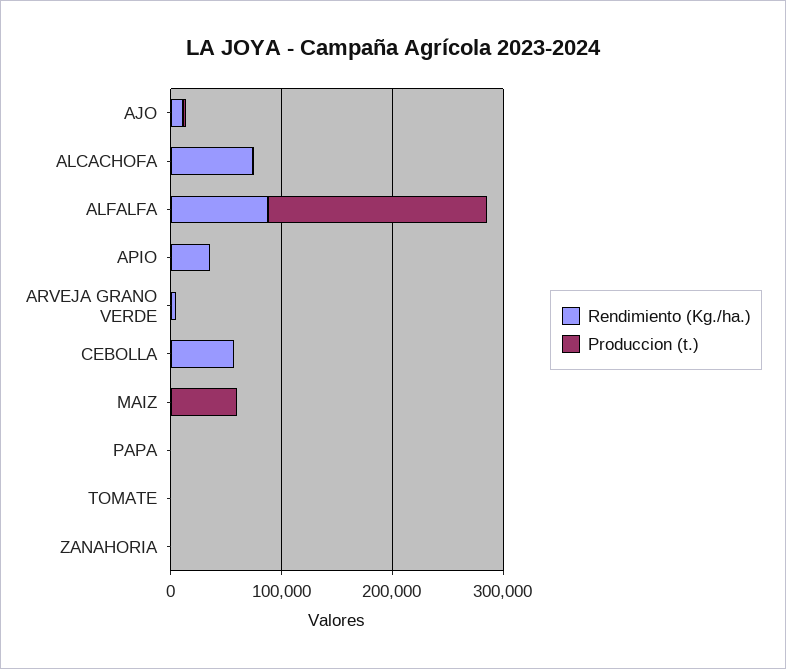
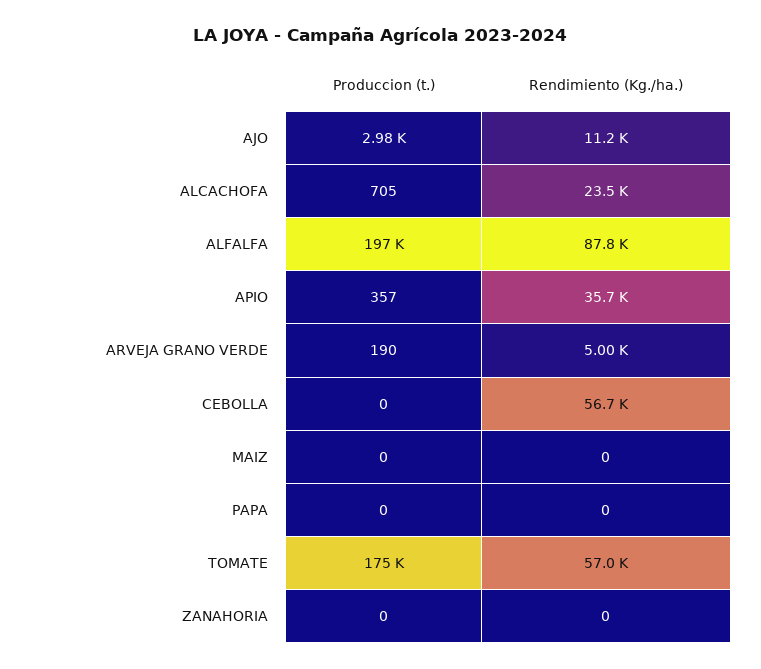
Rendimiento (Kg./ha.), ALCACHOFA: 80000 -> 23500
Produccion (t.), MAIZ: 60000 -> 0
Rendimiento (Kg./ha.), TOMATE: 0 -> 57000
Produccion (t.), TOMATE: 0 -> 175000

